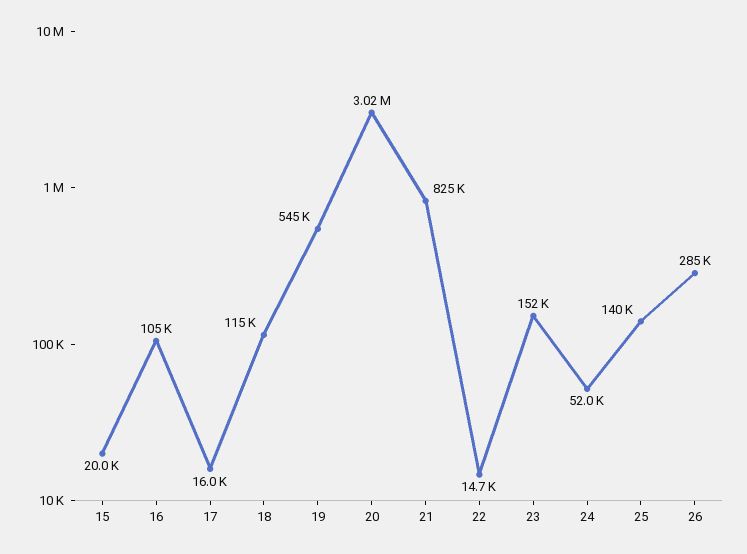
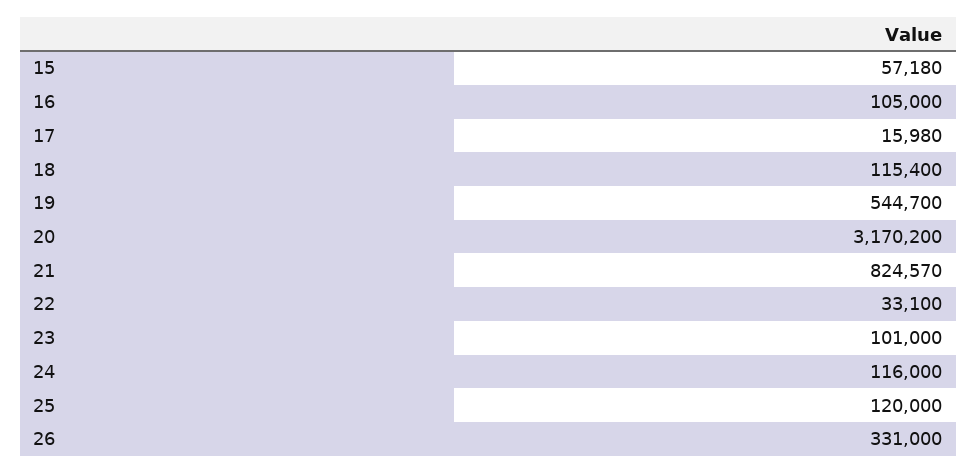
15: 20000 -> 57180
20: 3020000 -> 3170200
22: 14700 -> 33100
23: 152000 -> 101000
24: 52000 -> 116000
25: 140000 -> 120000
26: 285000 -> 331000

